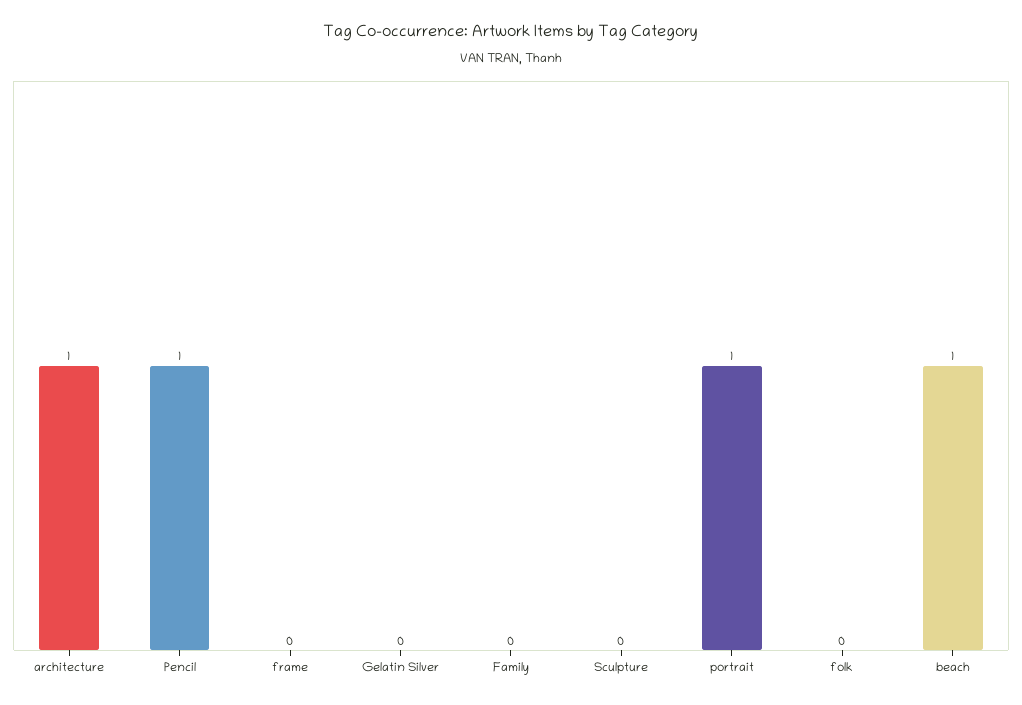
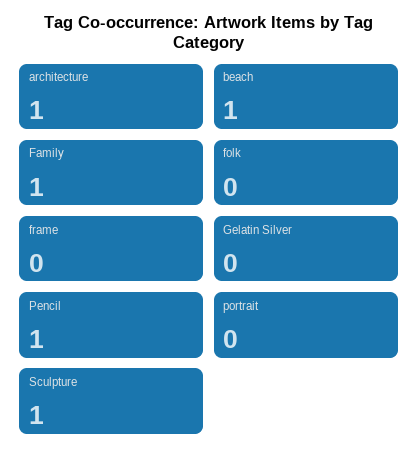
Family: 0 -> 1
Sculpture: 0 -> 1
portrait: 1 -> 0

